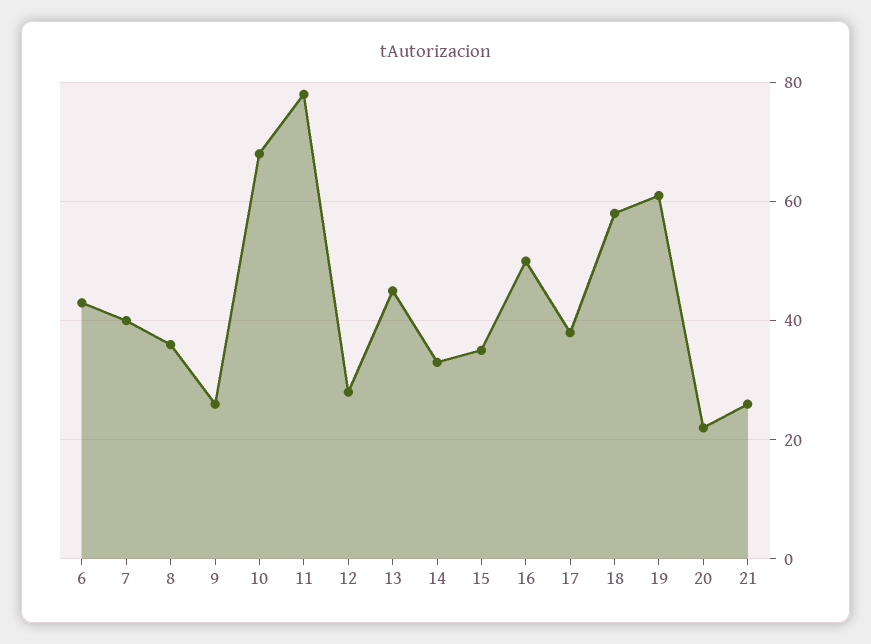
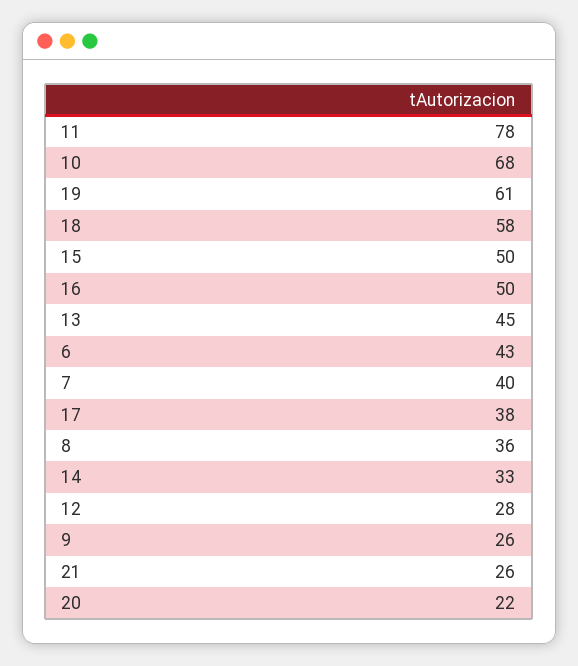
15: 35 -> 50

